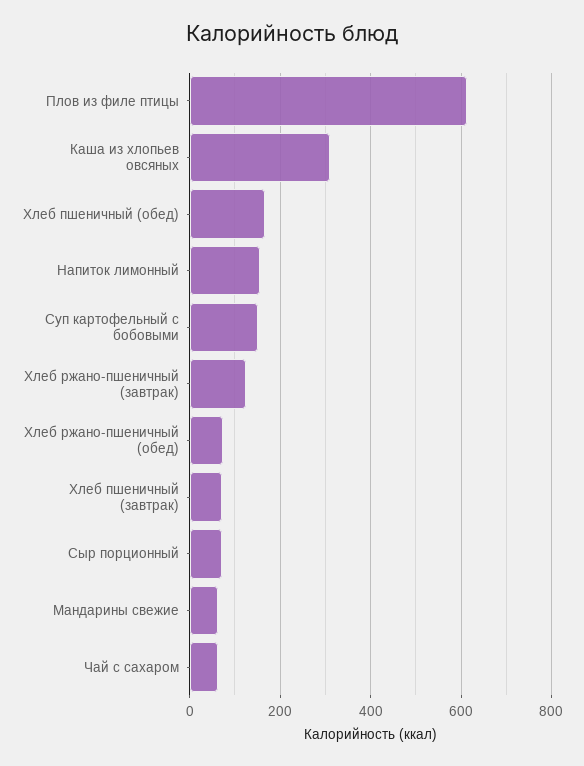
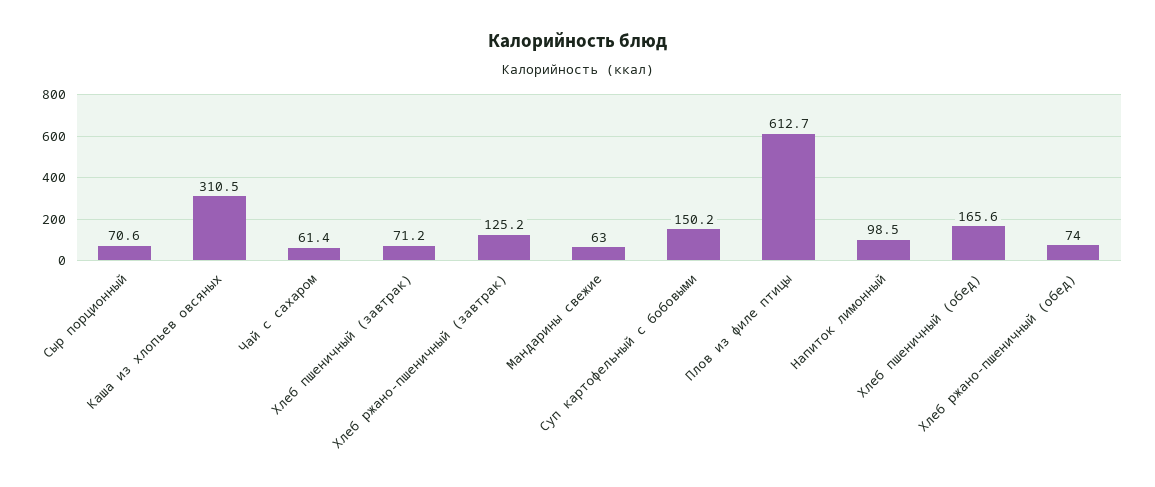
Напиток лимонный: 160 -> 98.5

